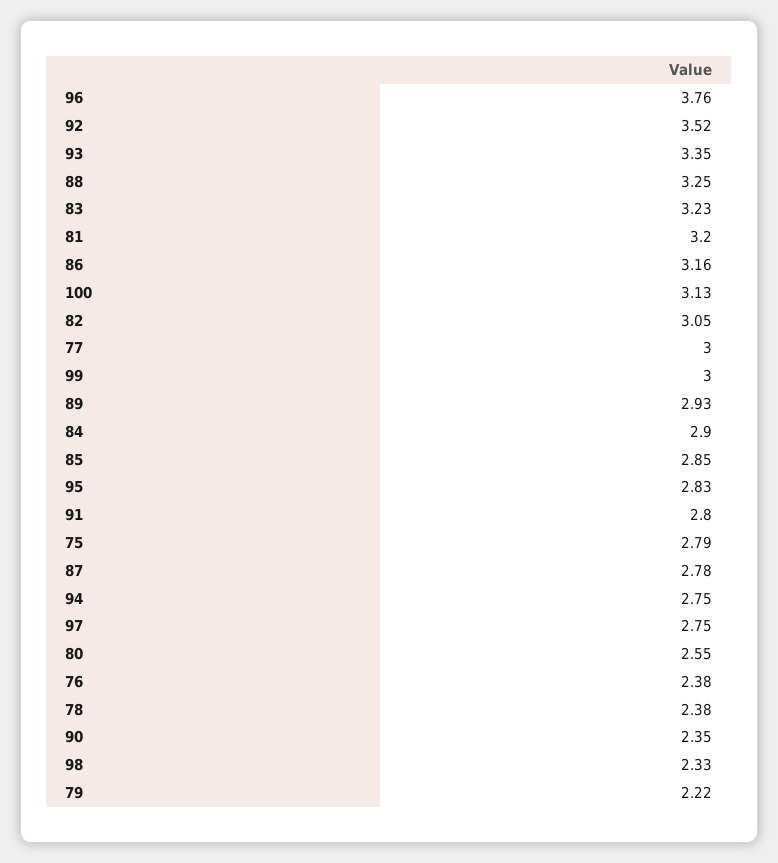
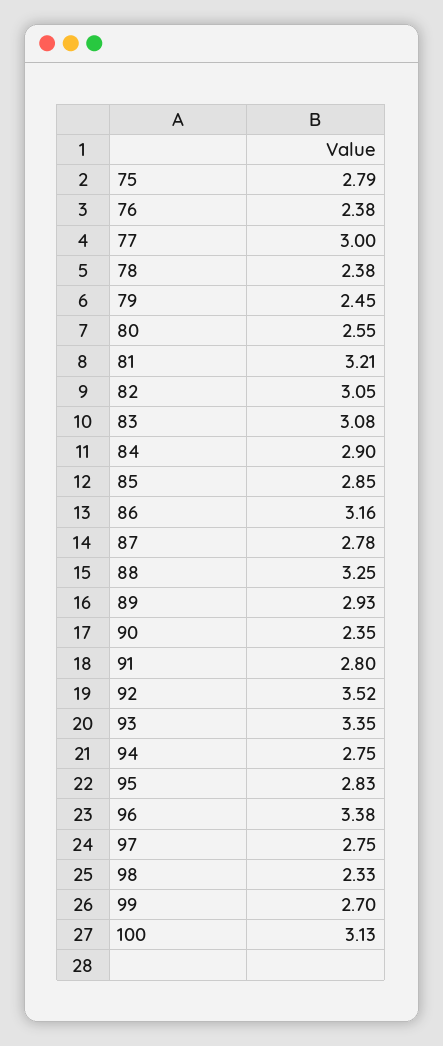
96: 3.76 -> 3.38
83: 3.23 -> 3.08
81: 3.2 -> 3.21
99: 3 -> 2.7
79: 2.22 -> 2.45

